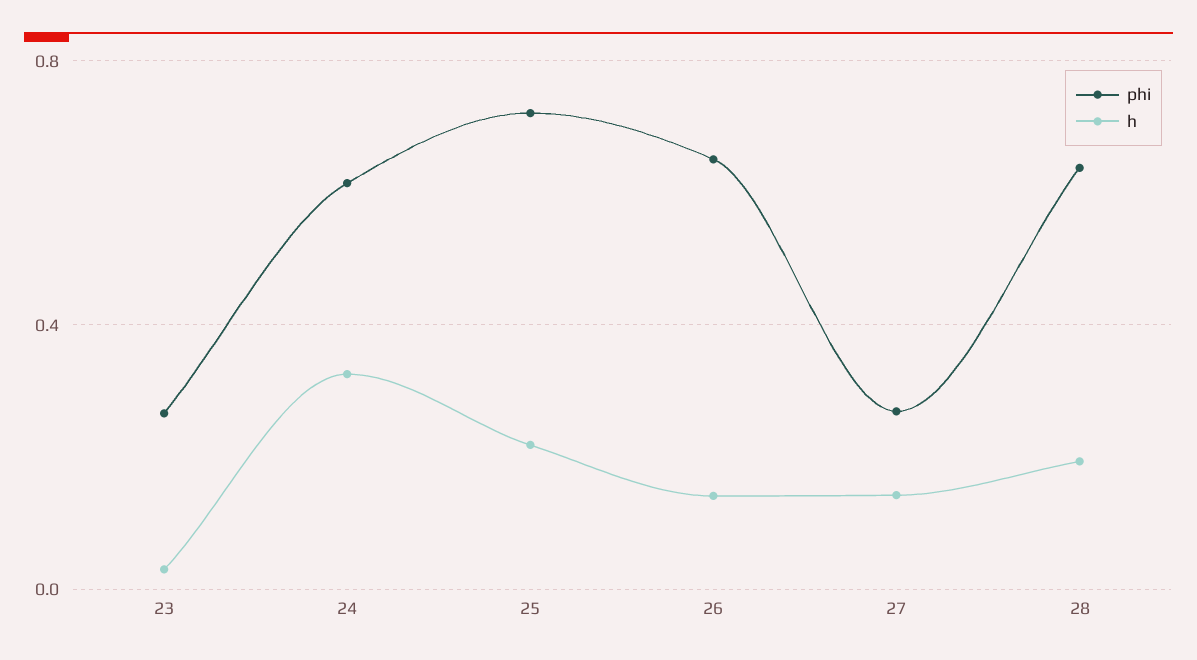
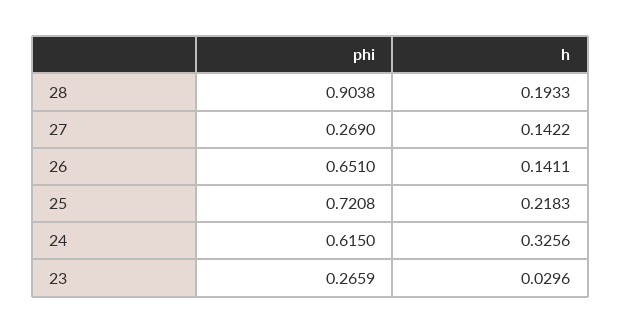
phi, 28: 0.65 -> 0.9038

